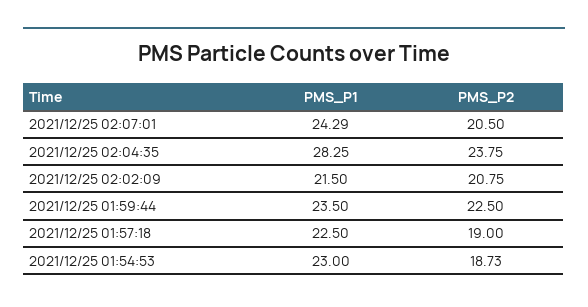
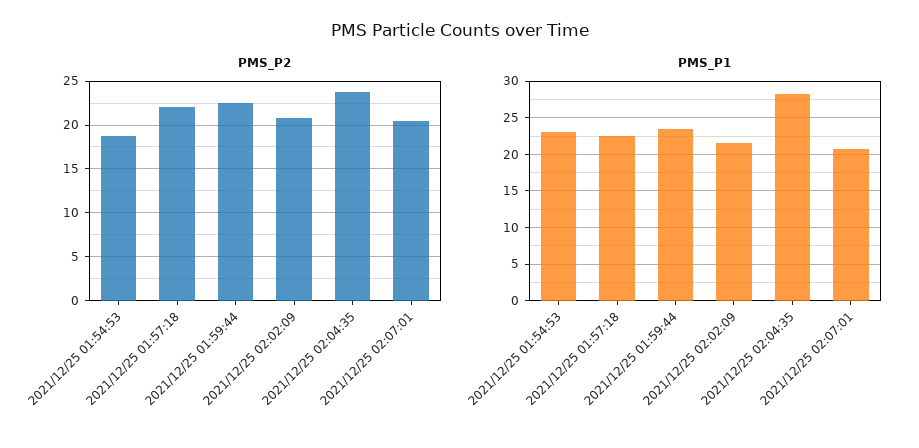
PMS_P1, 2021/12/25 02:07:01: 24.29 -> 21
PMS_P2, 2021/12/25 01:57:18: 19 -> 22

